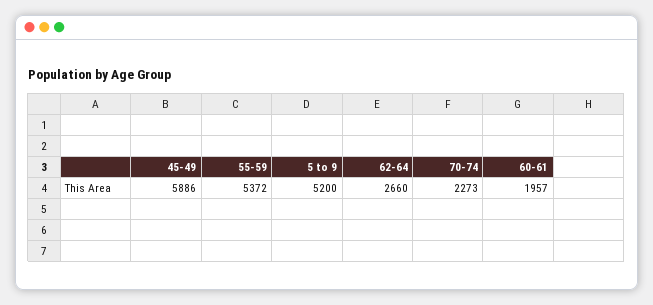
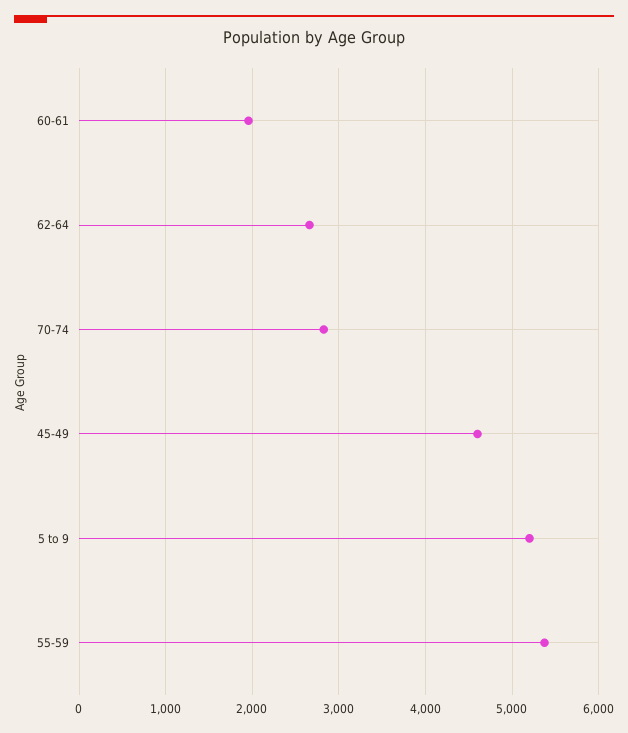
45-49: 5886 -> 4600
70-74: 2273 -> 2800

